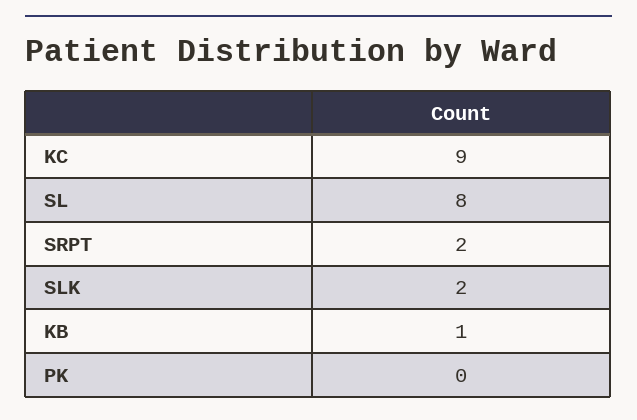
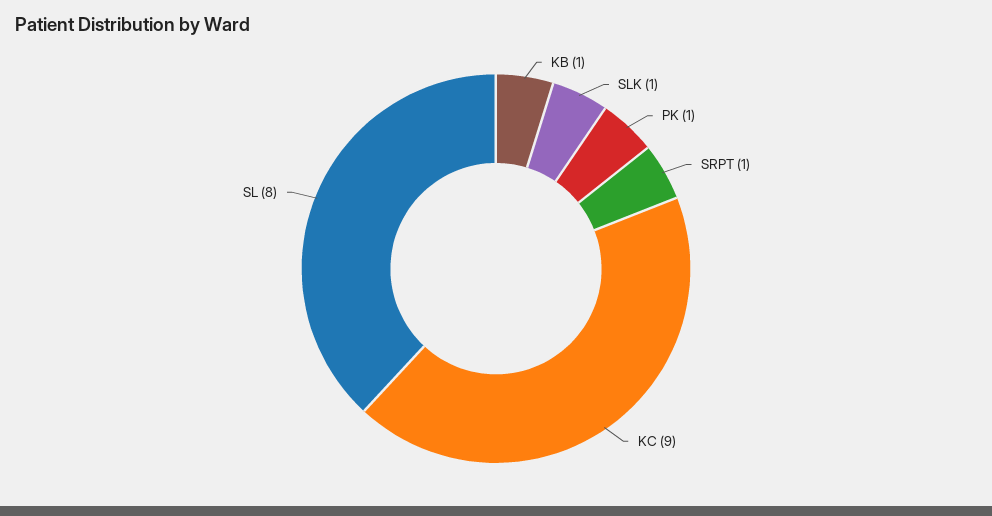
SRPT: 2 -> 1
SLK: 2 -> 1
PK: 0 -> 1

